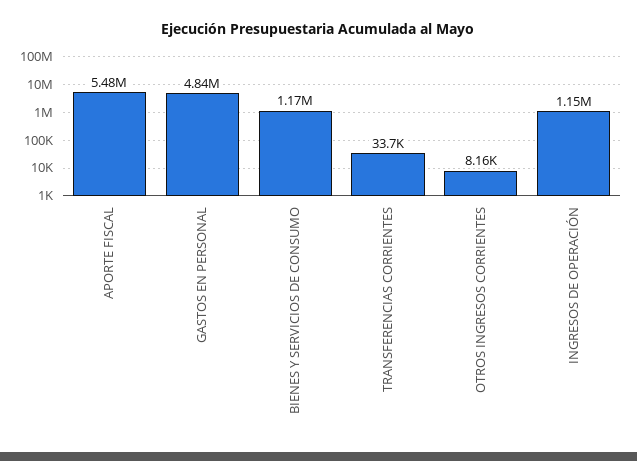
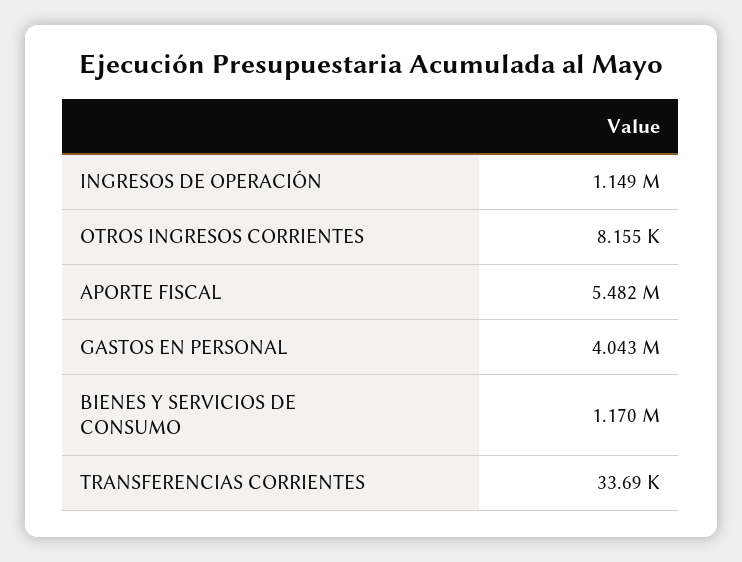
GASTOS EN PERSONAL: 4840000 -> 4043000

